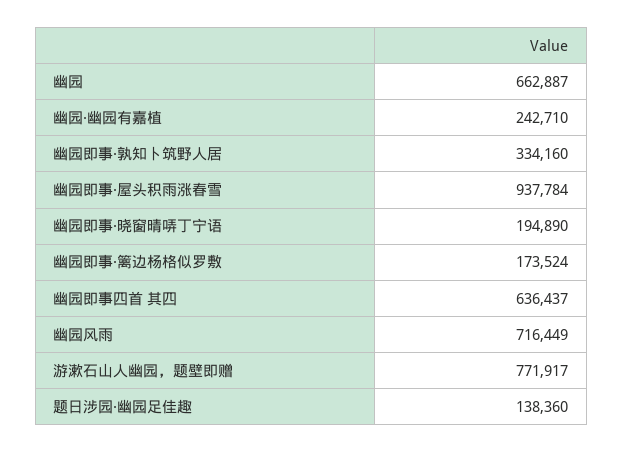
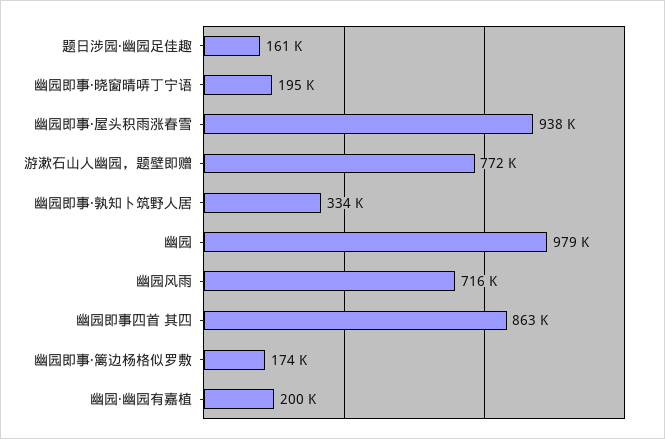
幽园: 662887 -> 979000
幽园·幽园有嘉植: 242710 -> 200000
幽园即事四首 其四: 636437 -> 863000
题日涉园·幽园足佳趣: 138360 -> 161000

